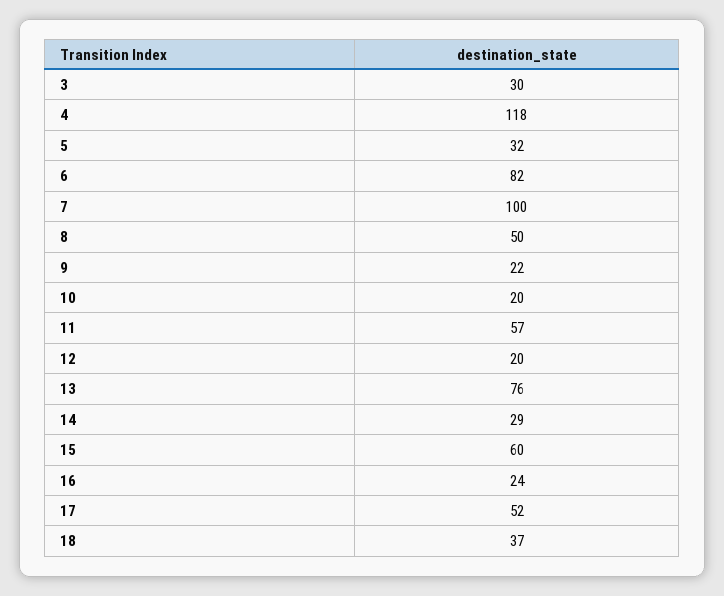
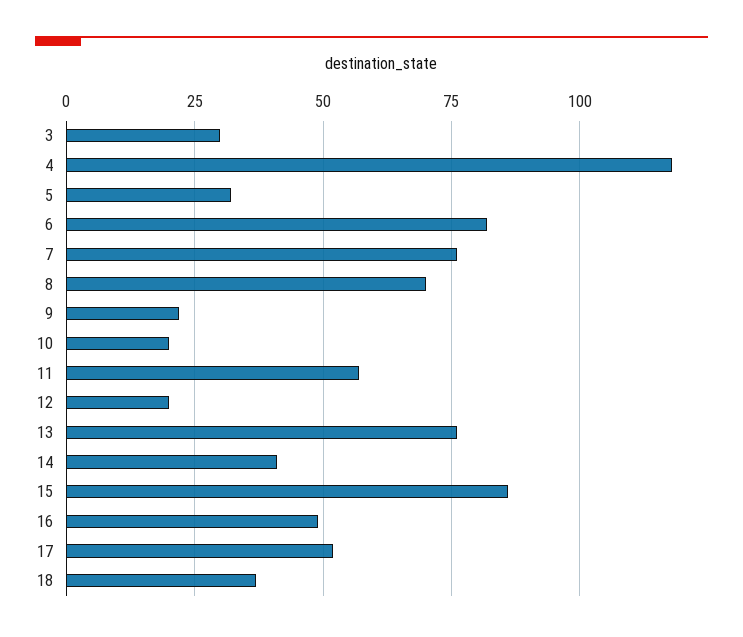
7: 100 -> 75
8: 50 -> 70
14: 29 -> 40
15: 60 -> 85
16: 24 -> 50

